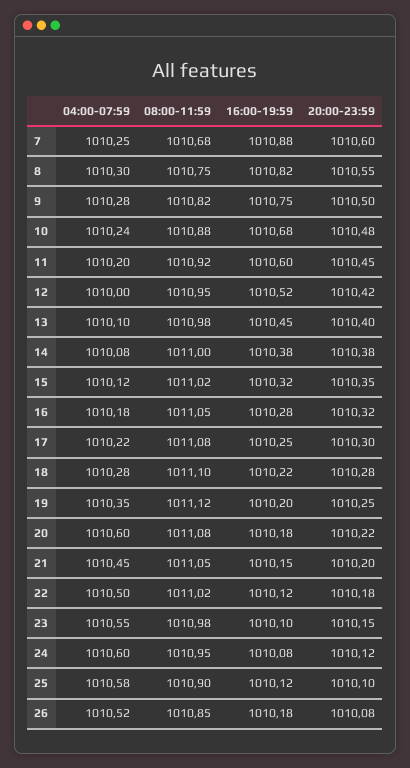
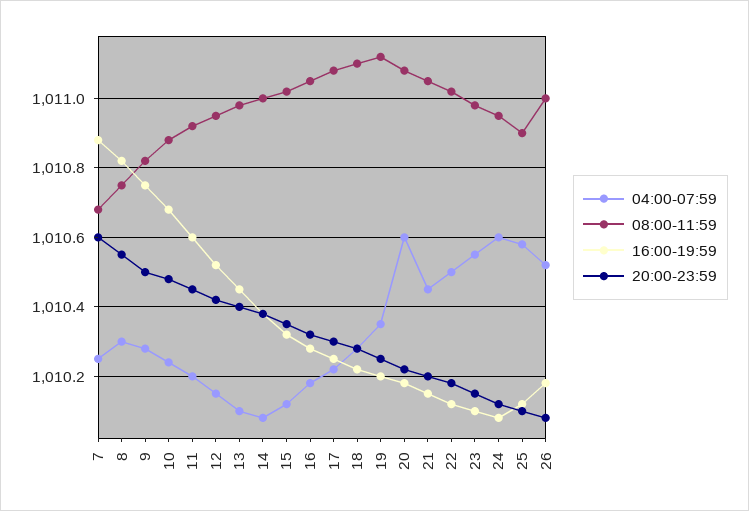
04:00-07:59, 12: 1010 -> 1010.15
08:00-11:59, 26: 1010.85 -> 1011

